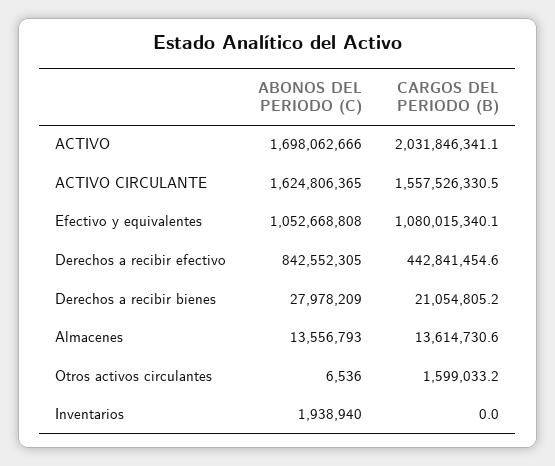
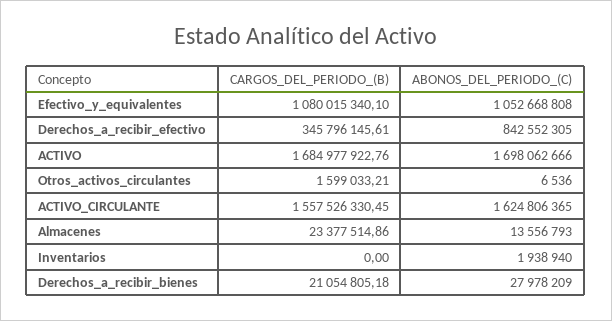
CARGOS DEL PERIODO (B), ACTIVO: 2031846341.1 -> 1684977922.76
CARGOS DEL PERIODO (B), Derechos a recibir efectivo: 442841454.6 -> 345796145.61
CARGOS DEL PERIODO (B), Almacenes: 13614730.6 -> 23377514.86

